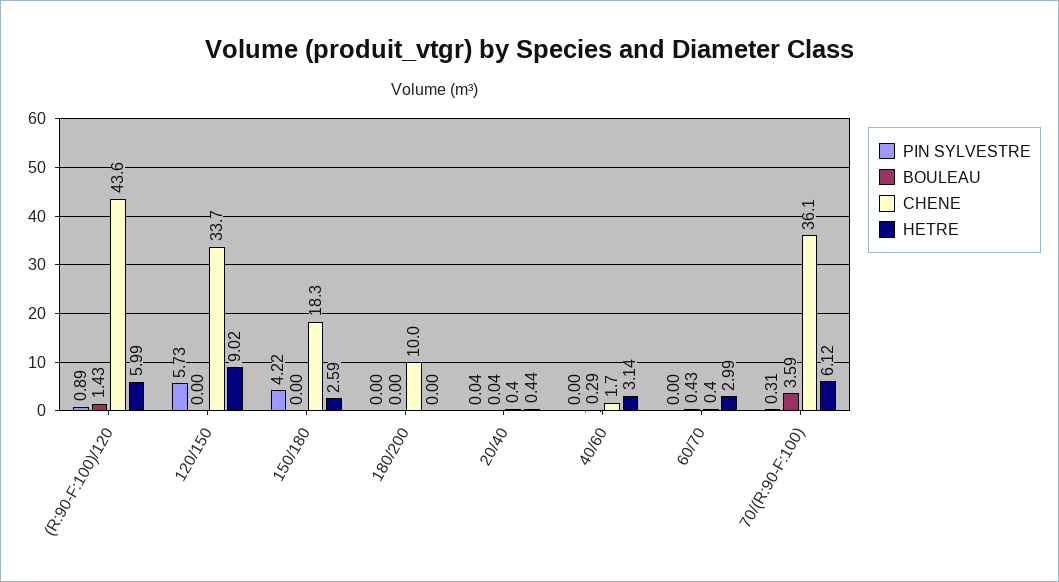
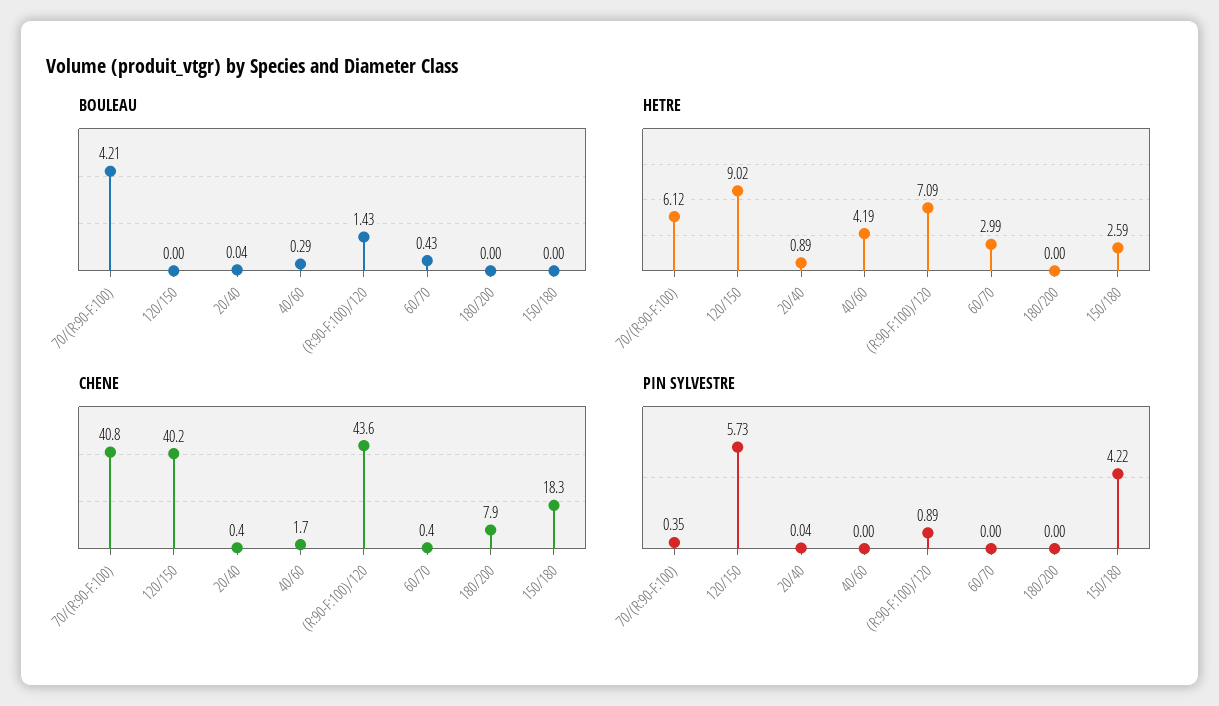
HETRE, (R:90-F:100)/120: 5.99 -> 7.09
CHENE, 120/150: 33.7 -> 40.2
CHENE, 180/200: 10 -> 7.9
HETRE, 20/40: 0.44 -> 0.89
HETRE, 40/60: 3.14 -> 4.19
PIN SYLVESTRE, 70/(R:90-F:100): 0.31 -> 0.35
BOULEAU, 70/(R:90-F:100): 3.59 -> 4.21
CHENE, 70/(R:90-F:100): 36.1 -> 40.8

